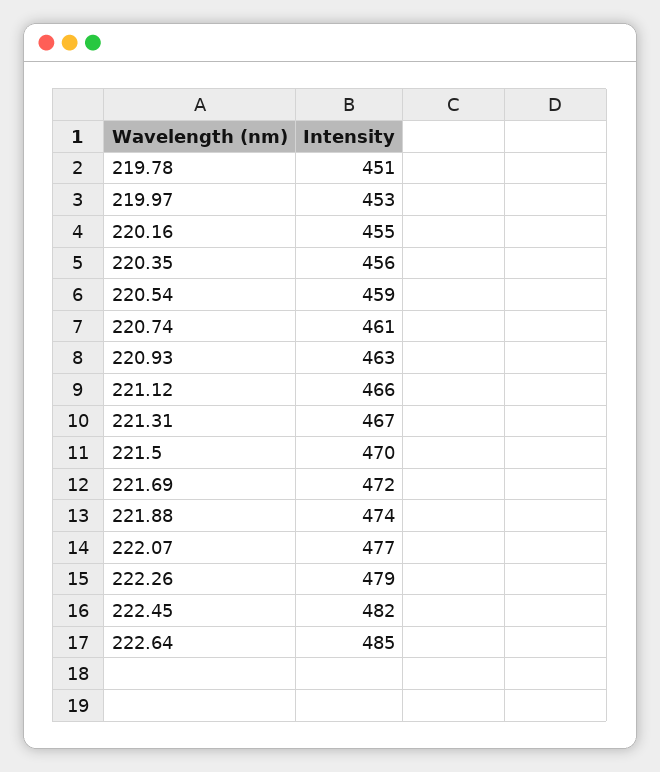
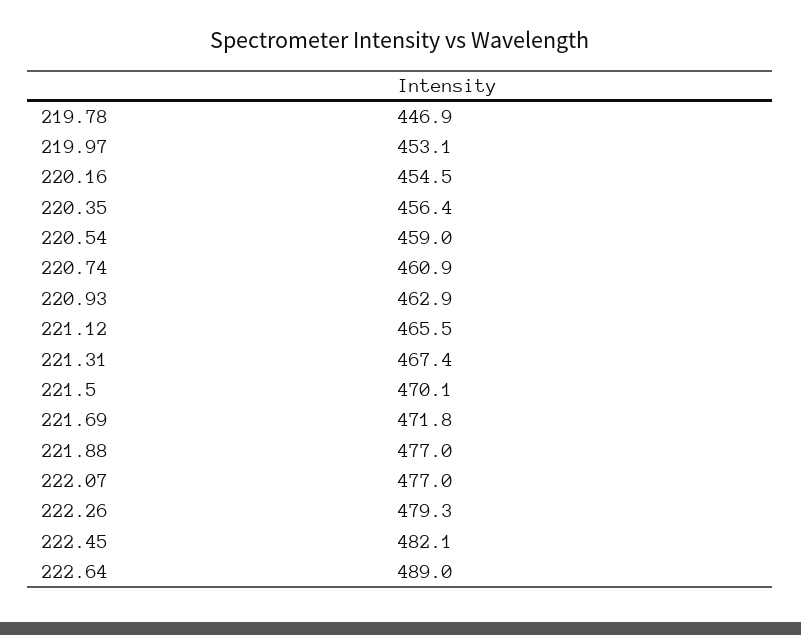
219.78: 451 -> 446.9
221.88: 474 -> 477
222.64: 485 -> 489

